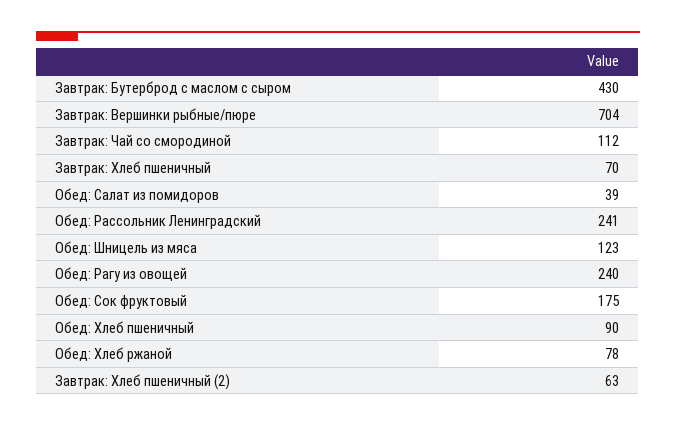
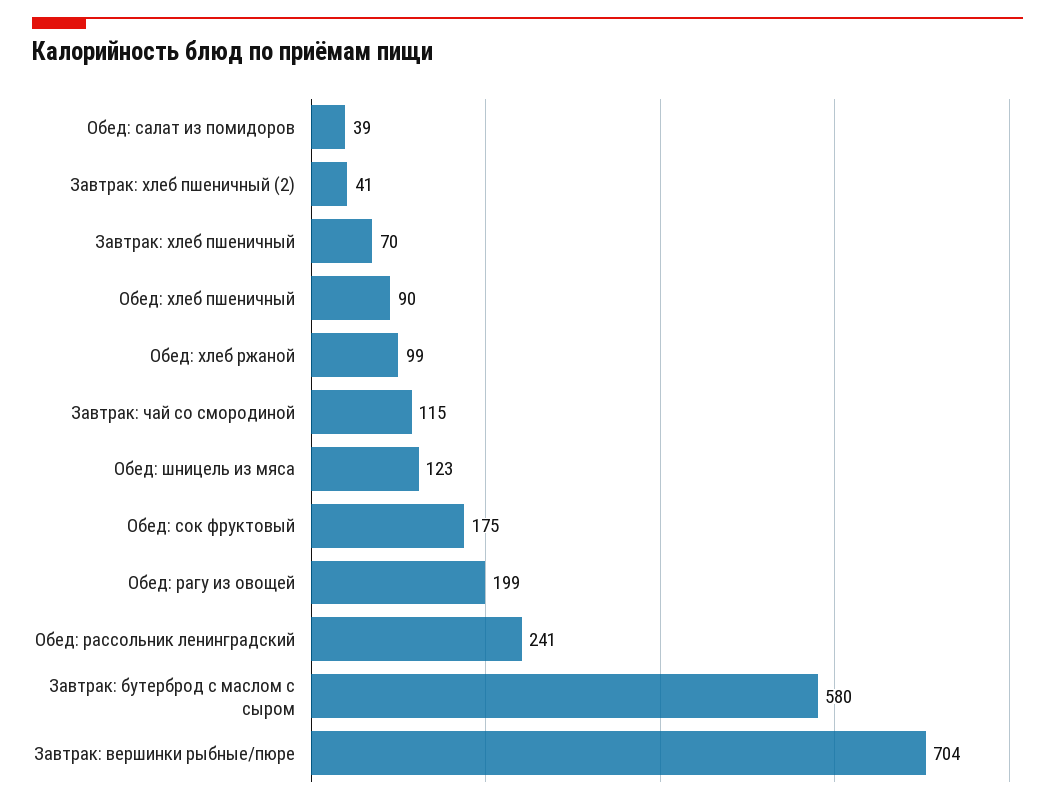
Завтрак: Бутерброд с маслом с сыром: 430 -> 580
Завтрак: Чай со смородиной: 112 -> 115
Обед: Рагу из овощей: 240 -> 199
Обед: Хлеб ржаной: 78 -> 99
Завтрак: Хлеб пшеничный (2): 63 -> 41

